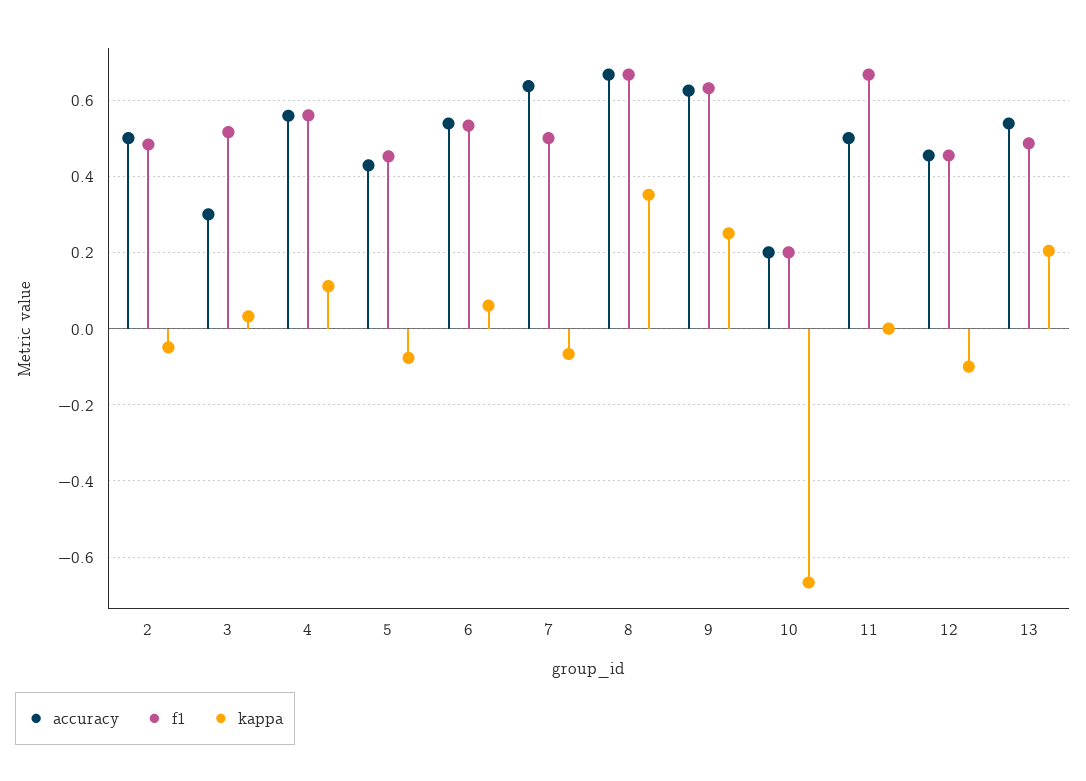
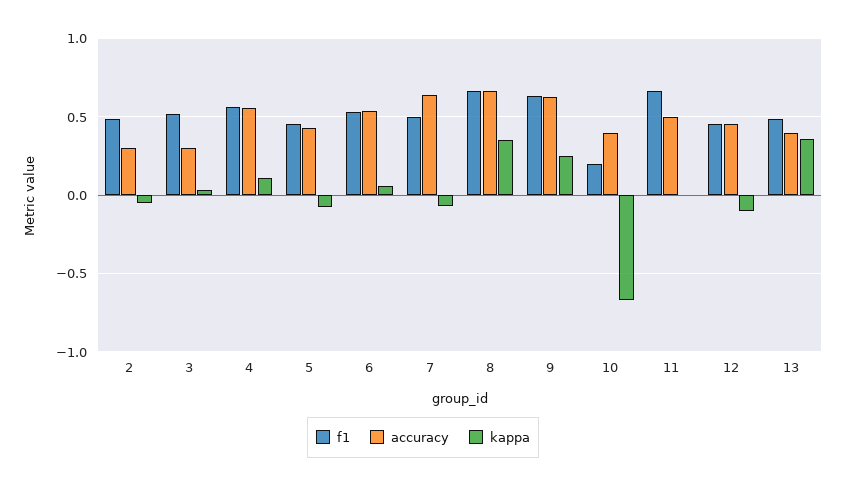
accuracy, 2: 0.5 -> 0.3
accuracy, 10: 0.2 -> 0.4
accuracy, 13: 0.54 -> 0.4
kappa, 13: 0.2 -> 0.35

